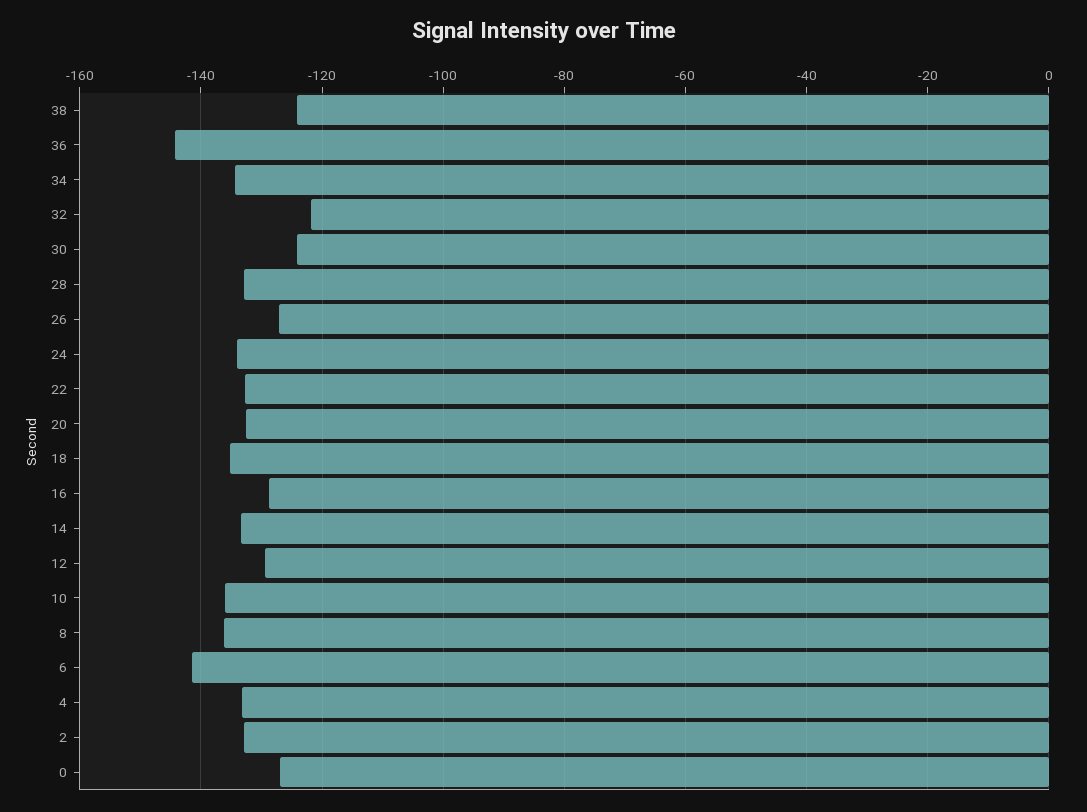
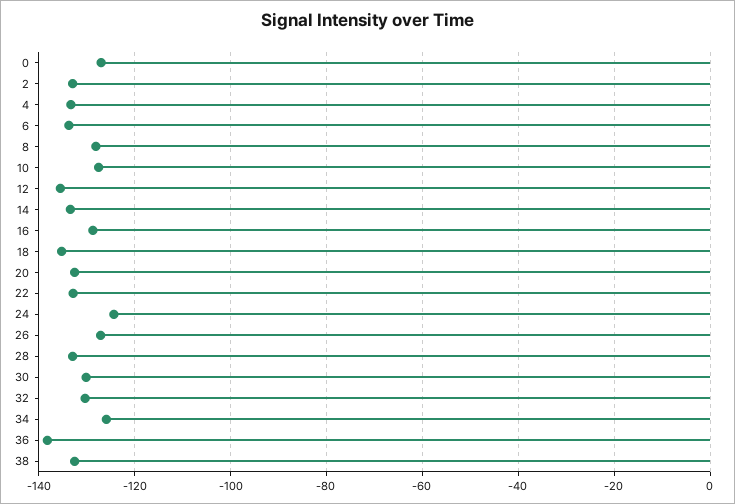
38: -124 -> -132
36: -144 -> -138
34: -134 -> -126
32: -122 -> -130
30: -124 -> -130
24: -134 -> -124
12: -130 -> -136
10: -136 -> -128
8: -136 -> -128
6: -142 -> -134

